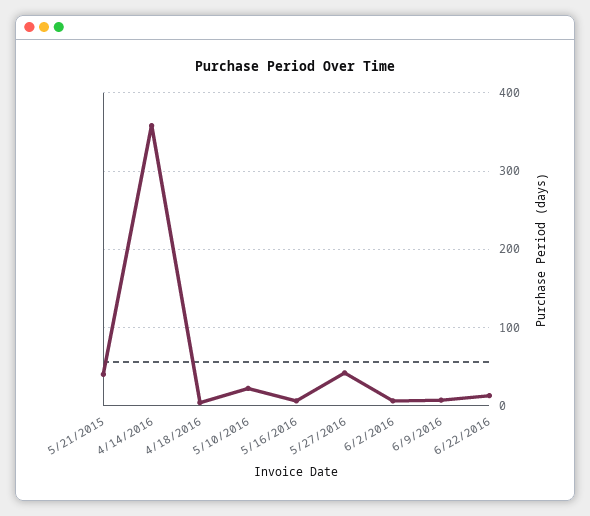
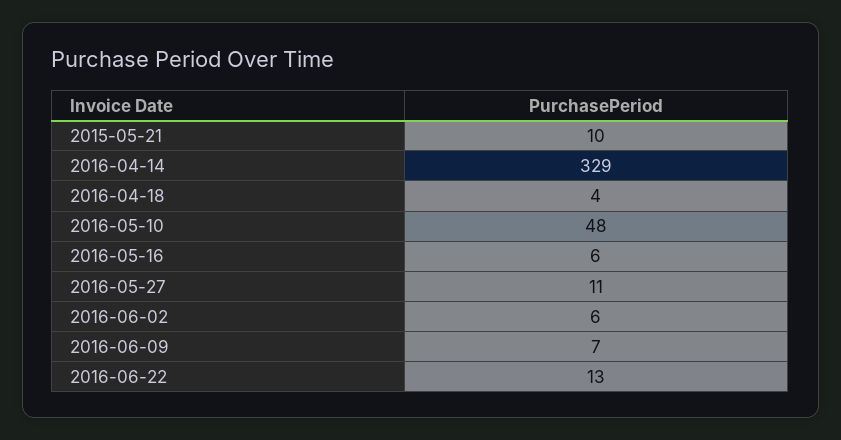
5/21/2015: 40 -> 10
4/14/2016: 360 -> 329
5/10/2016: 20 -> 48
5/27/2016: 40 -> 11

